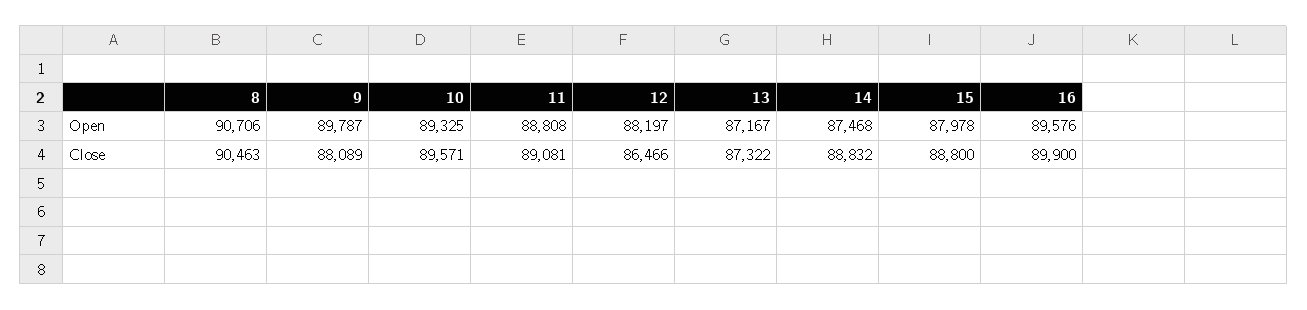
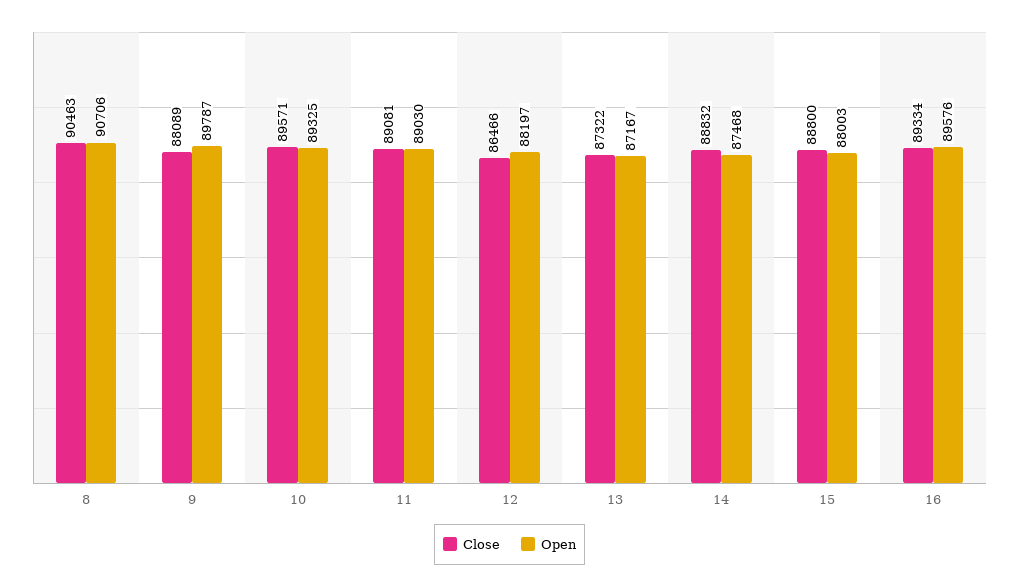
Open, 11: 88808 -> 89030
Open, 15: 87978 -> 88003
Close, 16: 89900 -> 89334

